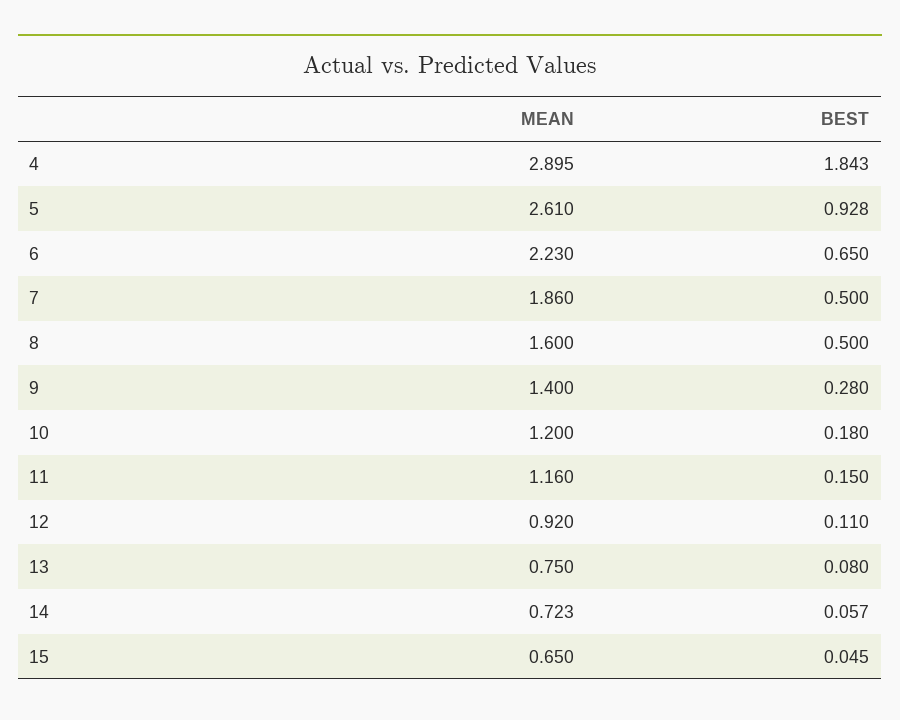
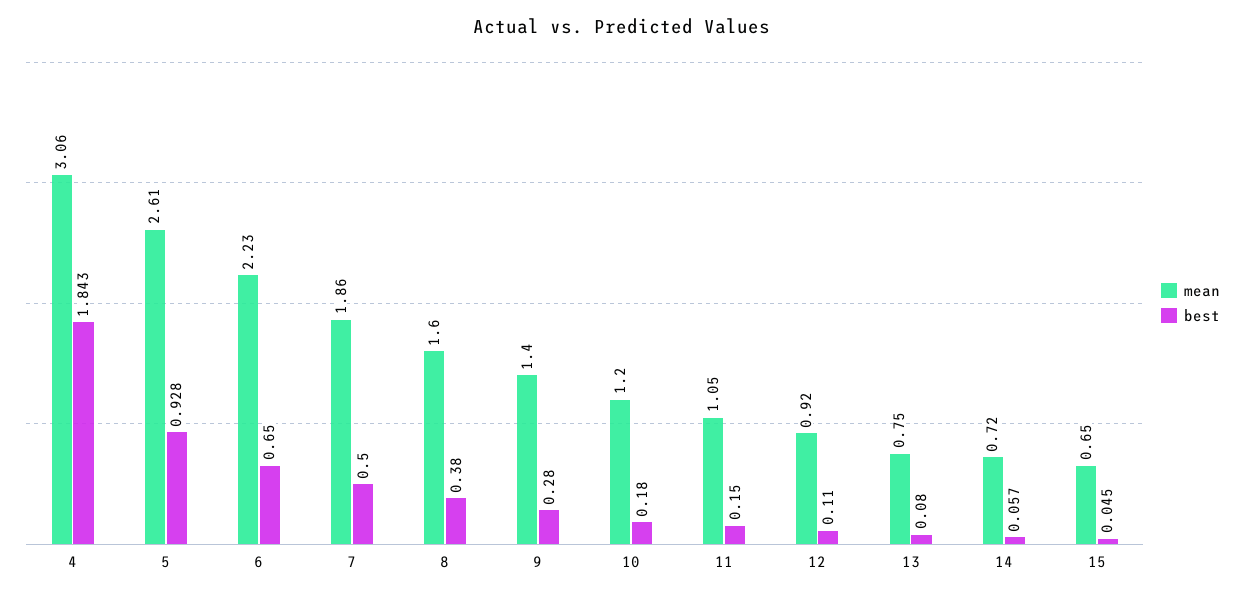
MEAN, 4: 2.895 -> 3.06
BEST, 8: 0.5 -> 0.38
MEAN, 11: 1.16 -> 1.05
MEAN, 14: 0.723 -> 0.72

